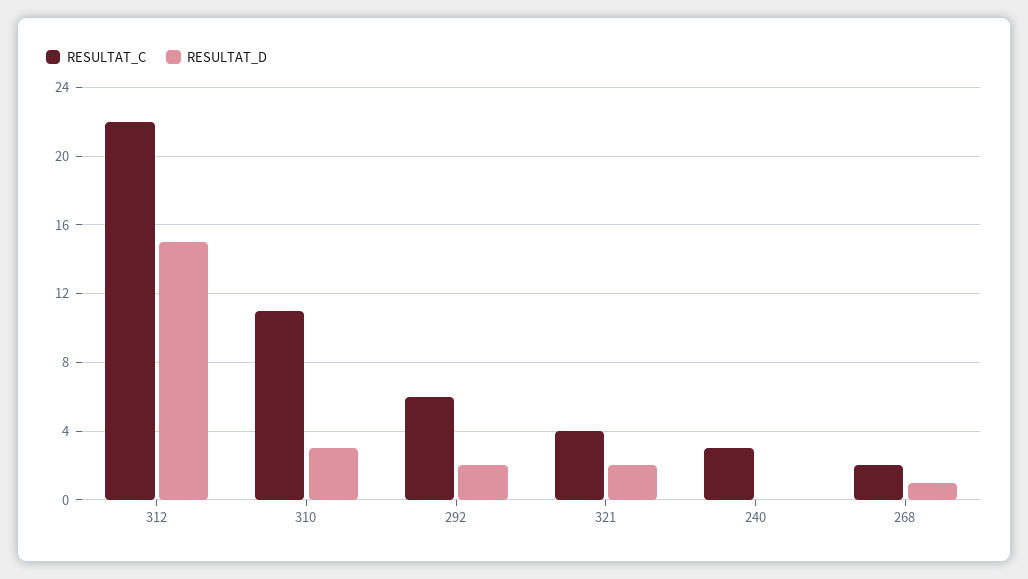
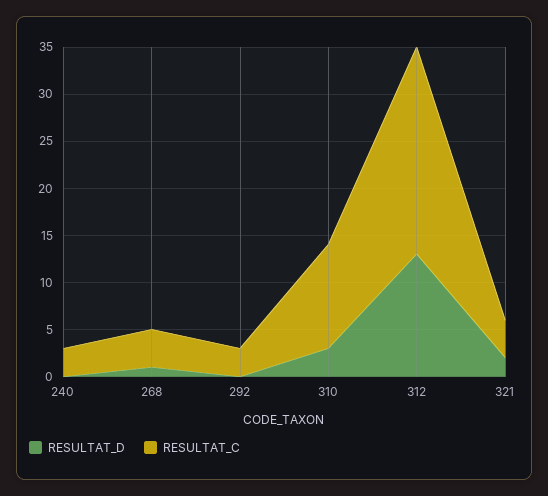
RESULTAT_D, 312: 15 -> 13
RESULTAT_C, 292: 6 -> 3
RESULTAT_D, 292: 2 -> 0
RESULTAT_C, 268: 2 -> 4

